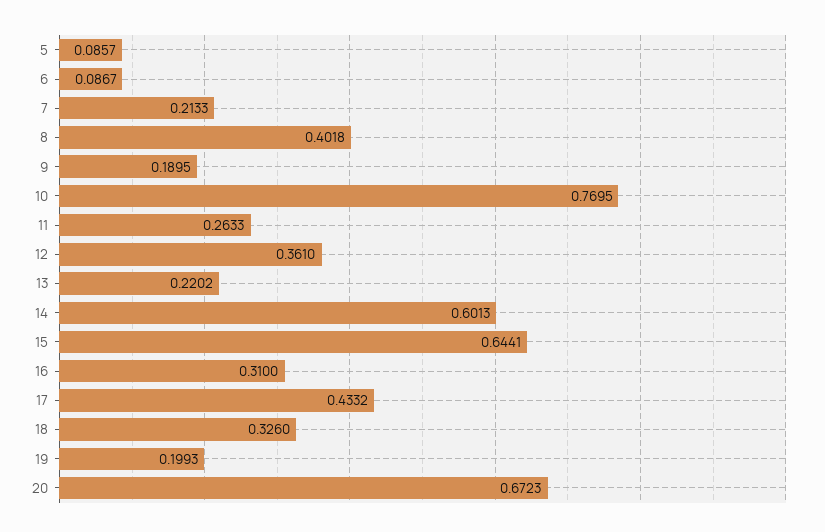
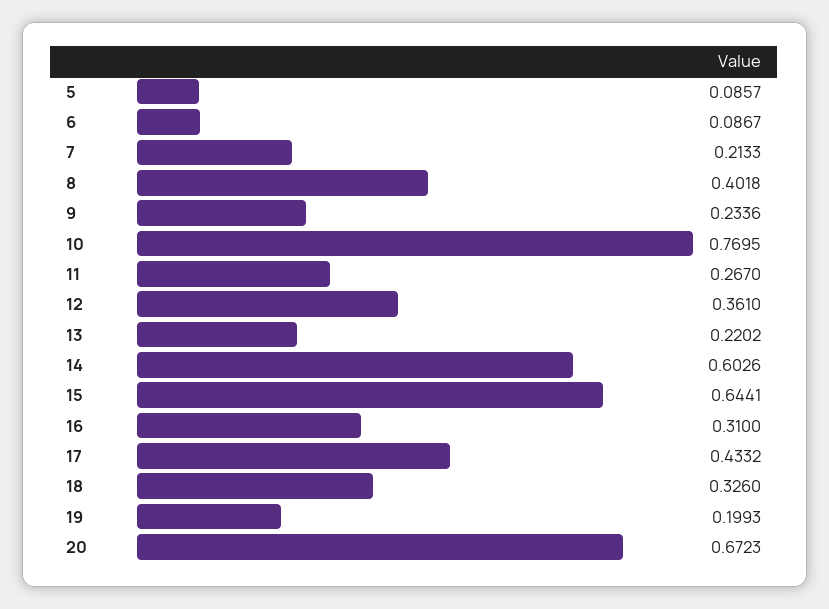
9: 0.1895 -> 0.2336
11: 0.2633 -> 0.267
14: 0.6013 -> 0.6026

